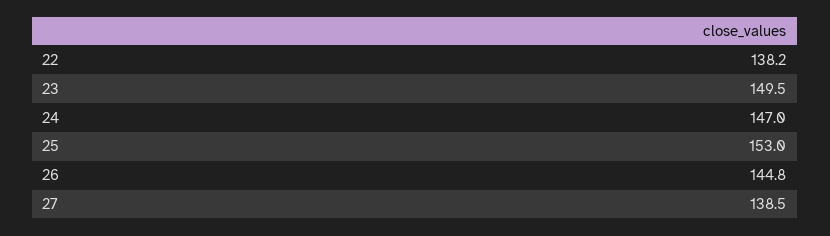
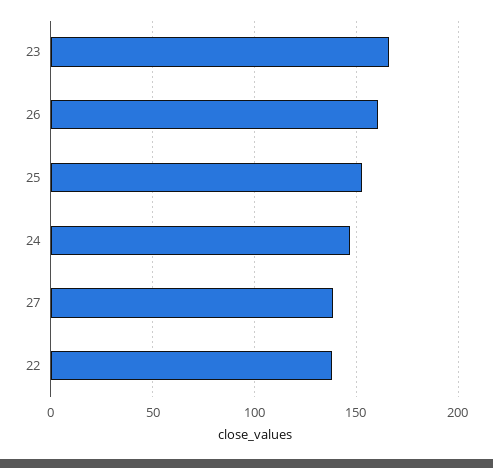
23: 149.5 -> 165
26: 144.8 -> 160

